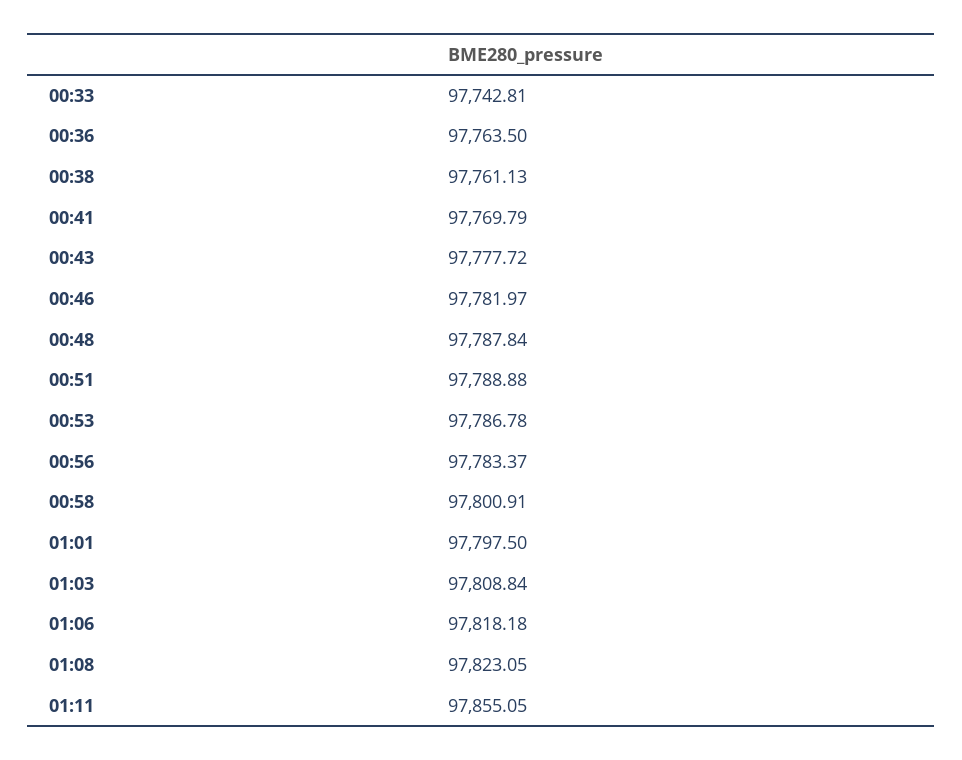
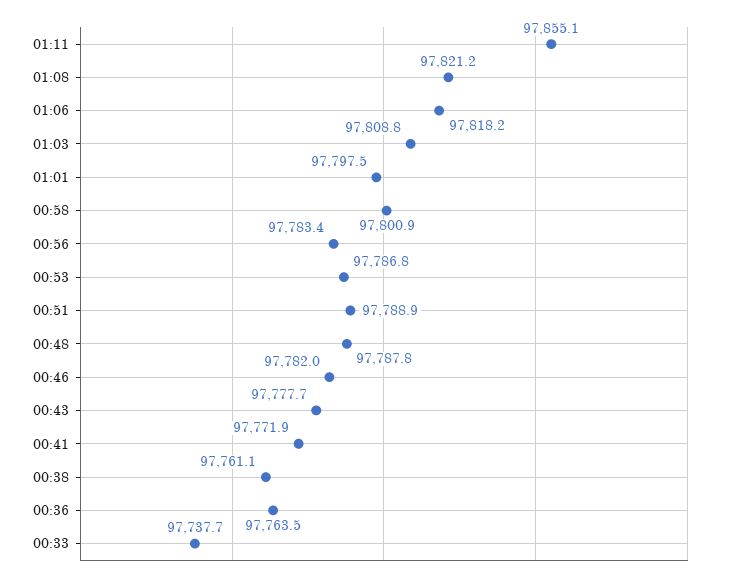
00:33: 97742.81 -> 97737.7
00:41: 97769.79 -> 97771.9
01:08: 97823.05 -> 97821.2

